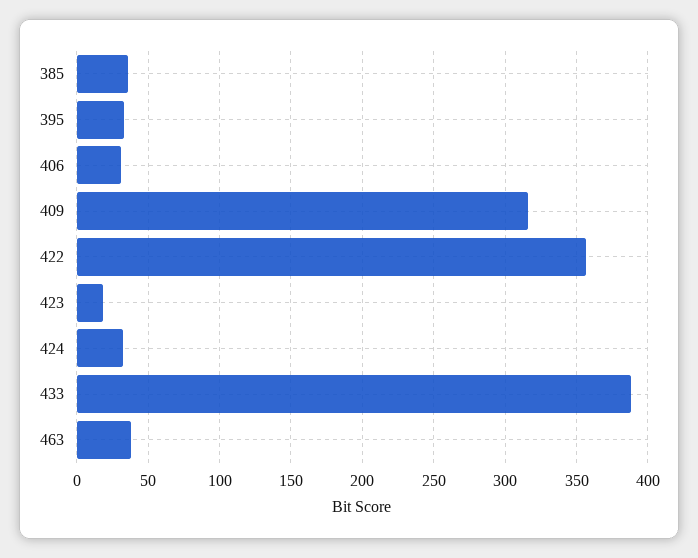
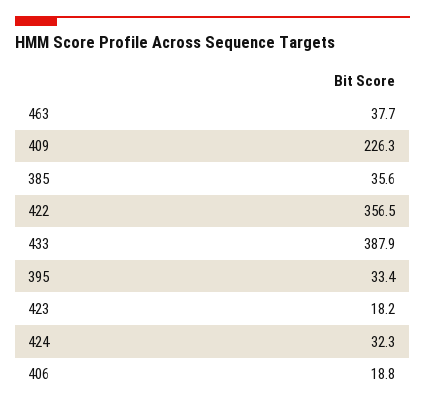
406: 30 -> 18.8
409: 315 -> 226.3

